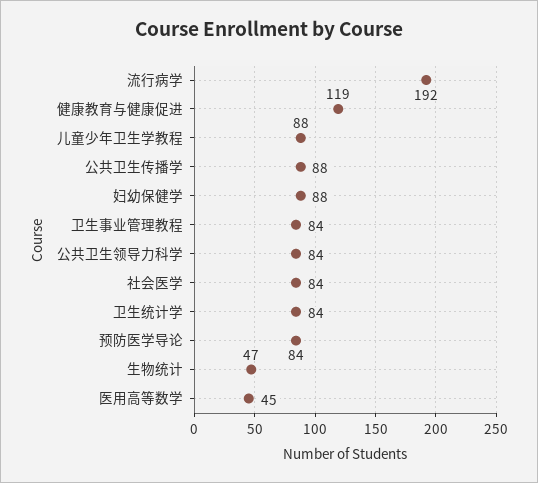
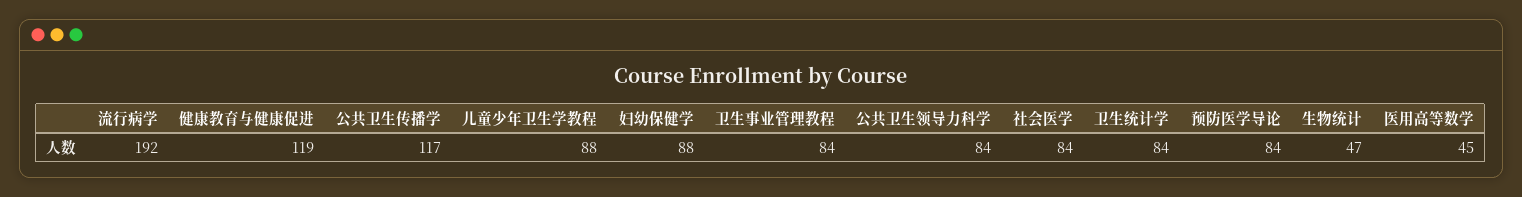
公共卫生传播学: 88 -> 117

